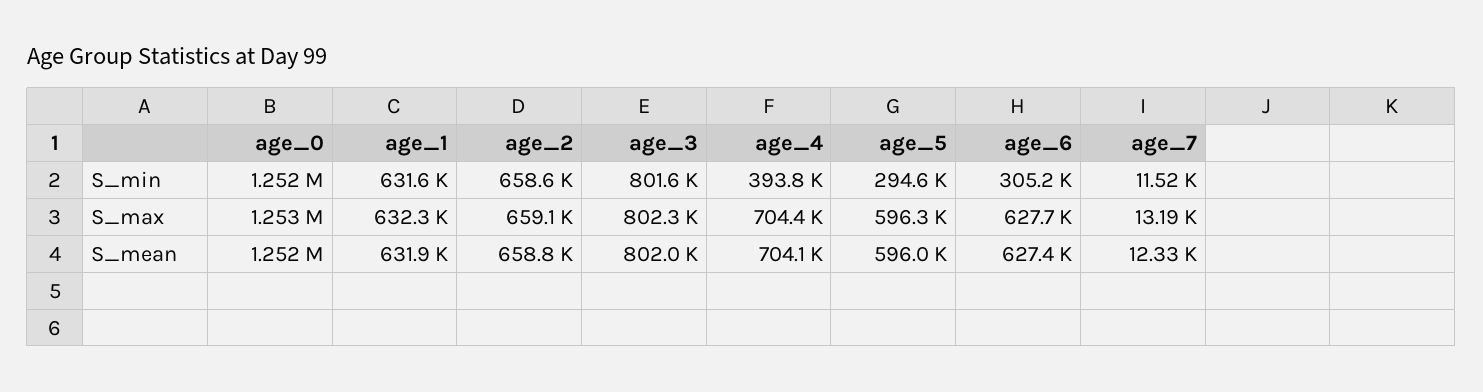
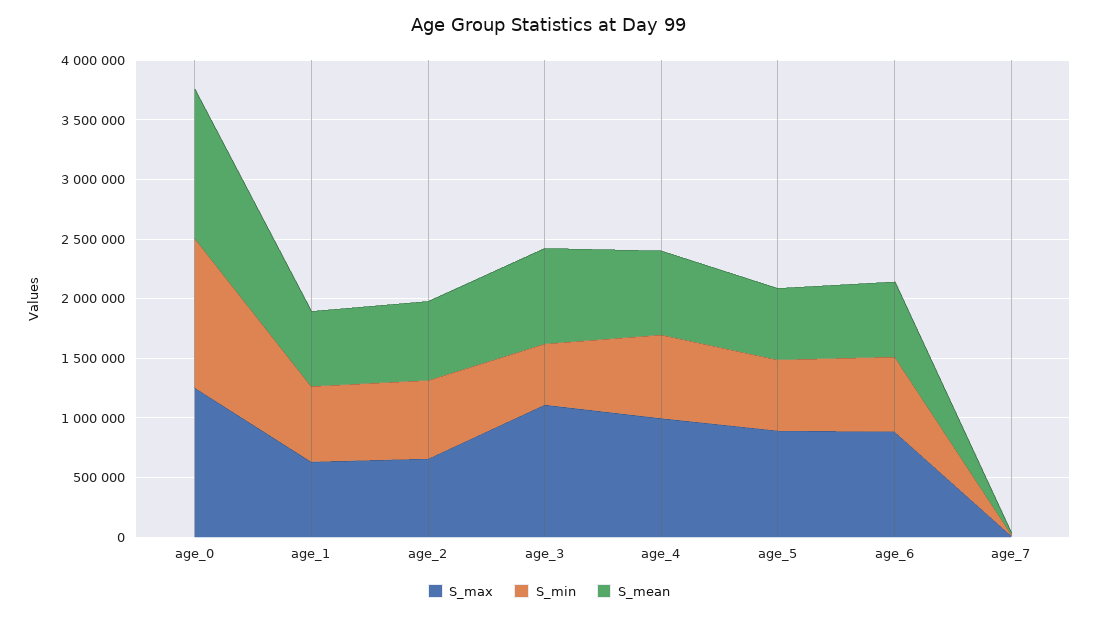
S_min, age_3: 801600 -> 500000
S_min, age_4: 393800 -> 700000
S_min, age_5: 294600 -> 600000
S_min, age_6: 305200 -> 600000
S_max, age_3: 802300 -> 1100000
S_max, age_4: 704400 -> 1000000
S_max, age_5: 596300 -> 900000
S_max, age_6: 627700 -> 900000

